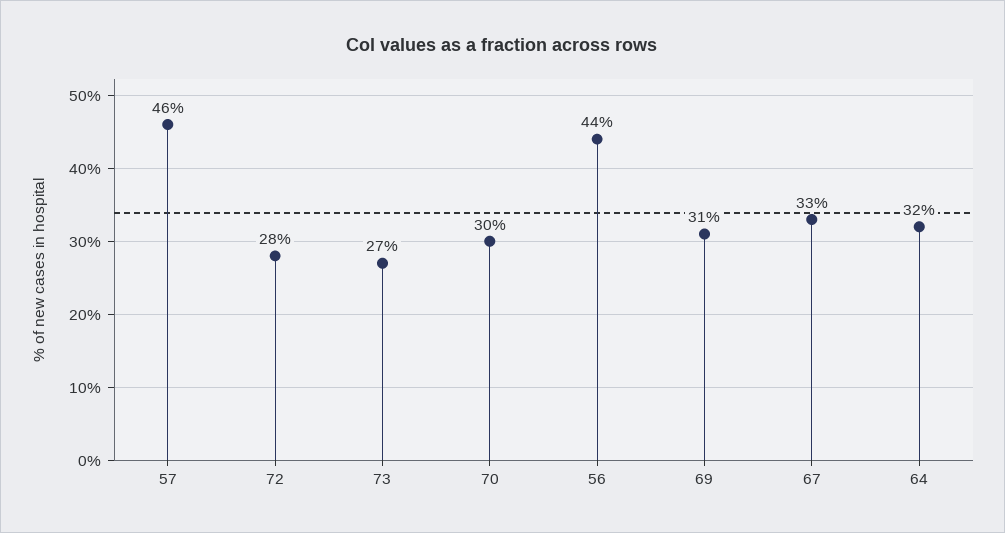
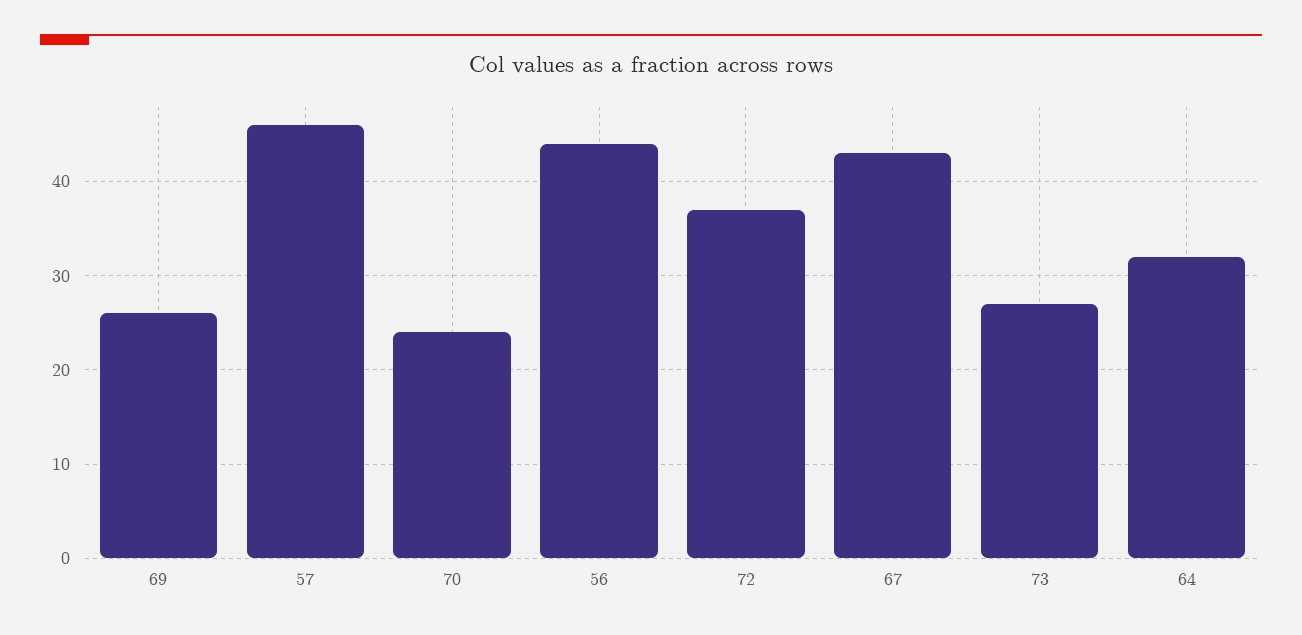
72: 28 -> 37
70: 30 -> 24
69: 31 -> 26
67: 33 -> 43

